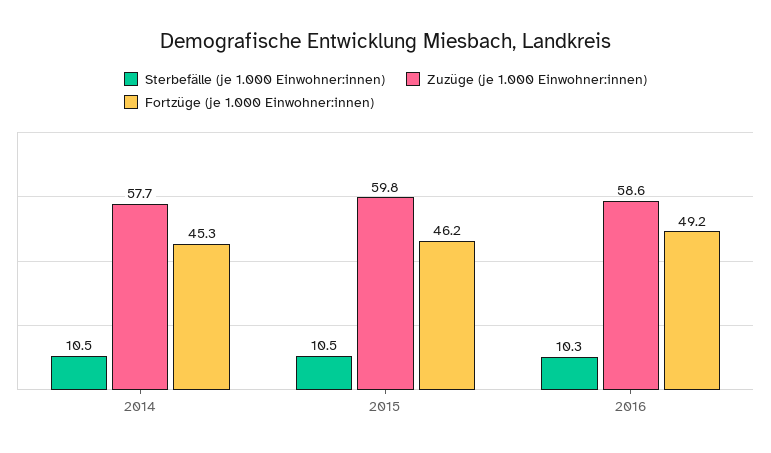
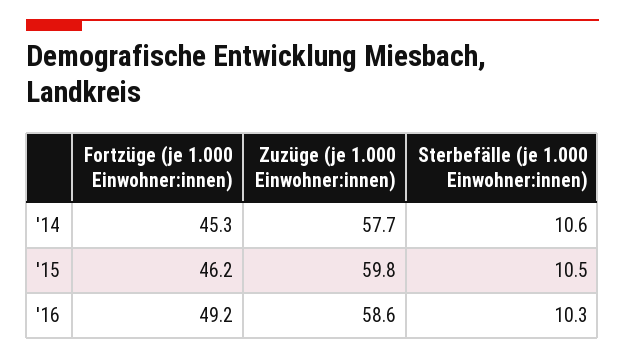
Sterbefälle (je 1.000 Einwohner:innen), 2014: 10.5 -> 10.6

